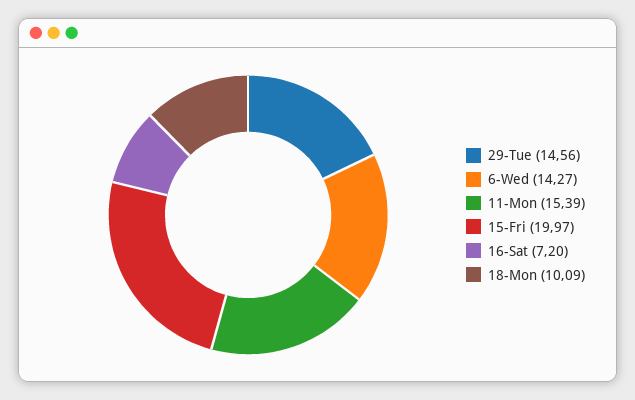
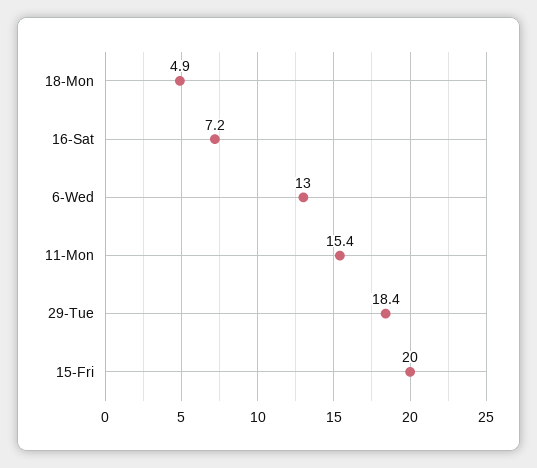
29-Tue: 14.56 -> 18.4
6-Wed: 14.27 -> 13
18-Mon: 10.09 -> 4.9

